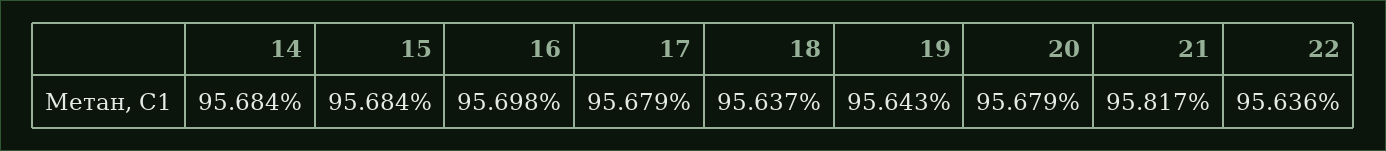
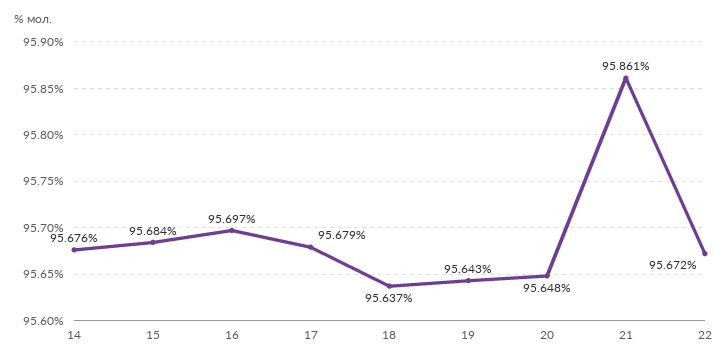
14: 95.684 -> 95.676
16: 95.698 -> 95.697
20: 95.679 -> 95.648
21: 95.817 -> 95.861
22: 95.636 -> 95.672

